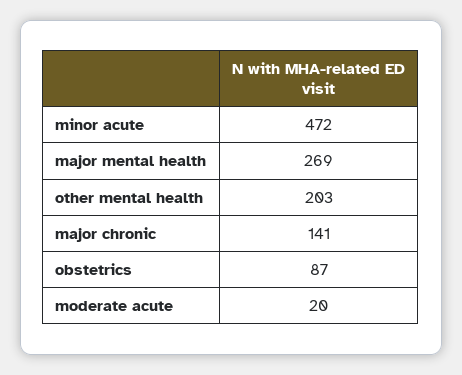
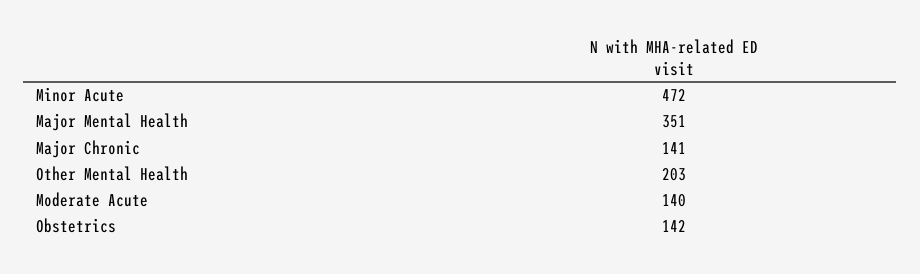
major mental health: 269 -> 351
obstetrics: 87 -> 142
moderate acute: 20 -> 140

